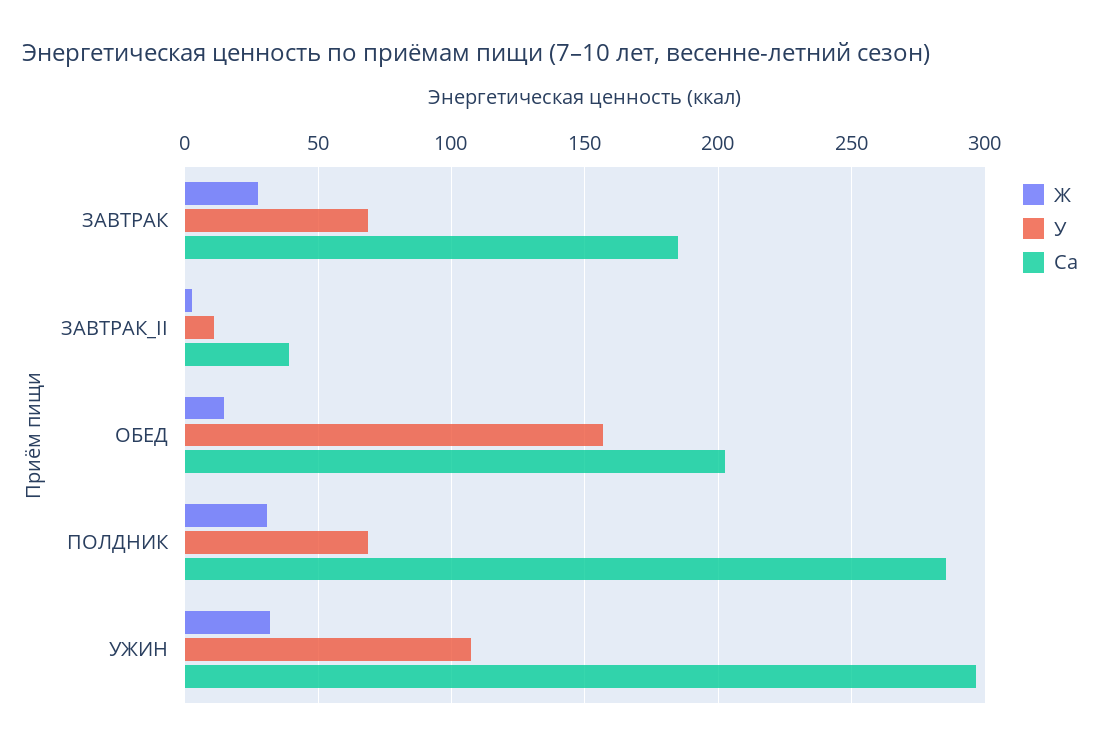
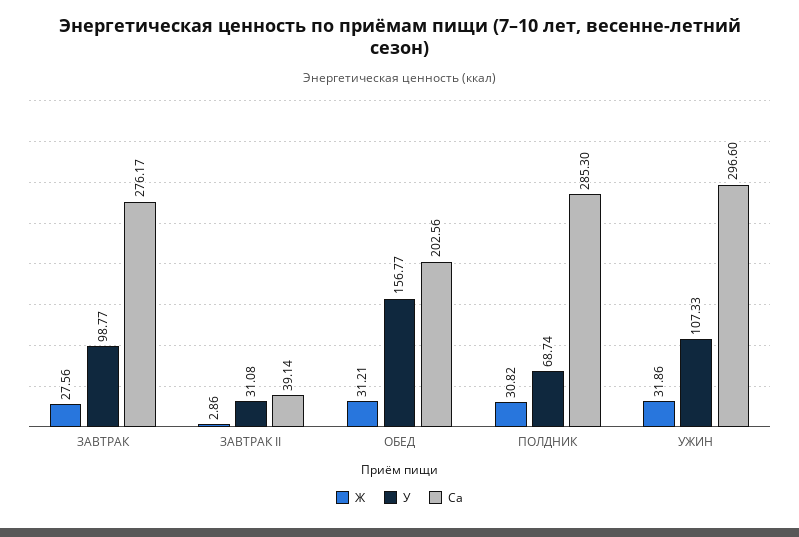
У, ЗАВТРАК: 70 -> 98.77
Са, ЗАВТРАК: 185 -> 276.17
У, ЗАВТРАК_II: 10 -> 31.08
Ж, ОБЕД: 15 -> 31.21

